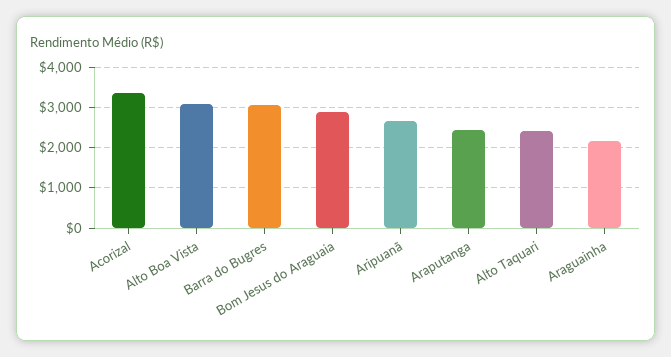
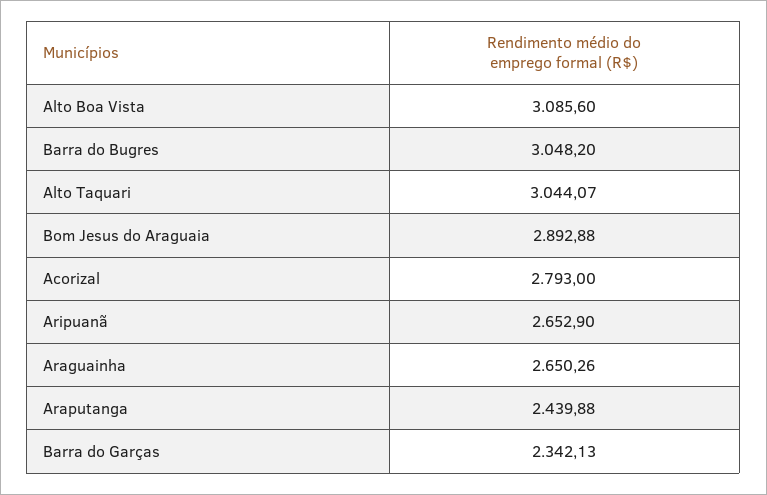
Acorizal: 3400 -> 2793
Alto Taquari: 2400 -> 3044.07
Araguainha: 2200 -> 2650.26
Barra do Garças: none -> 2342.13

